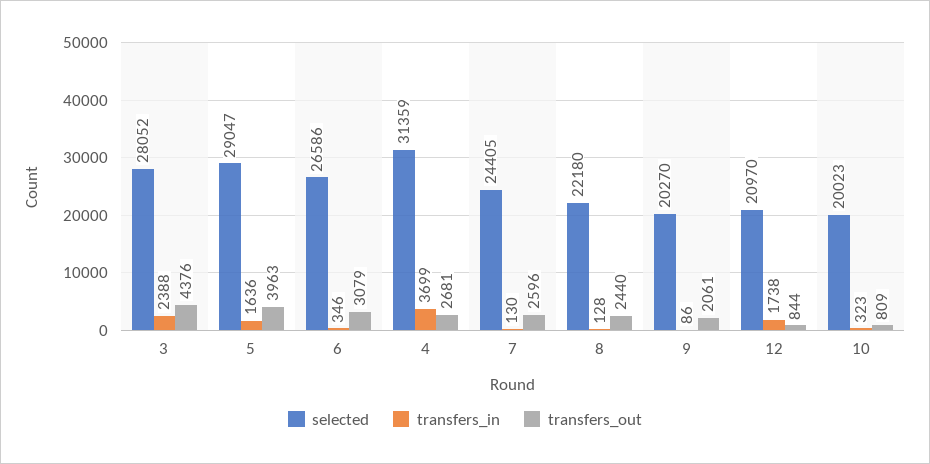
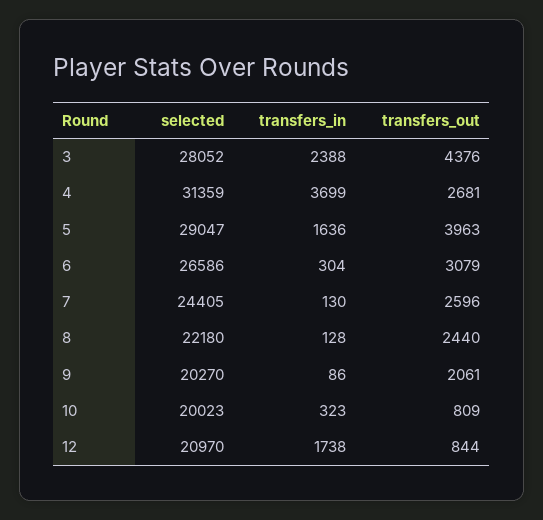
transfers_in, 6: 346 -> 304

